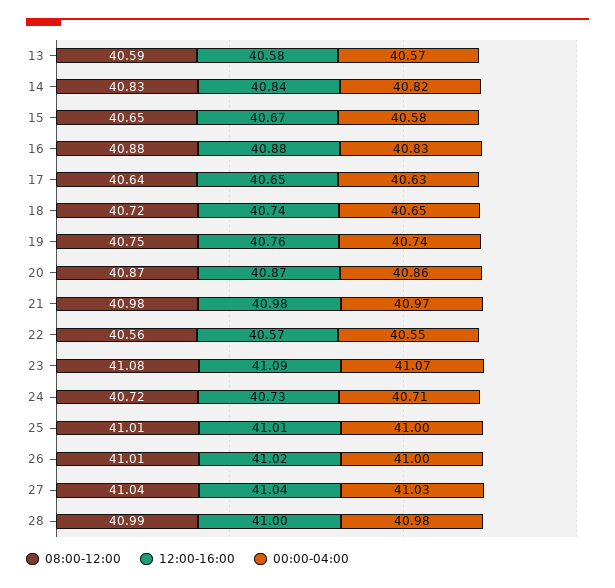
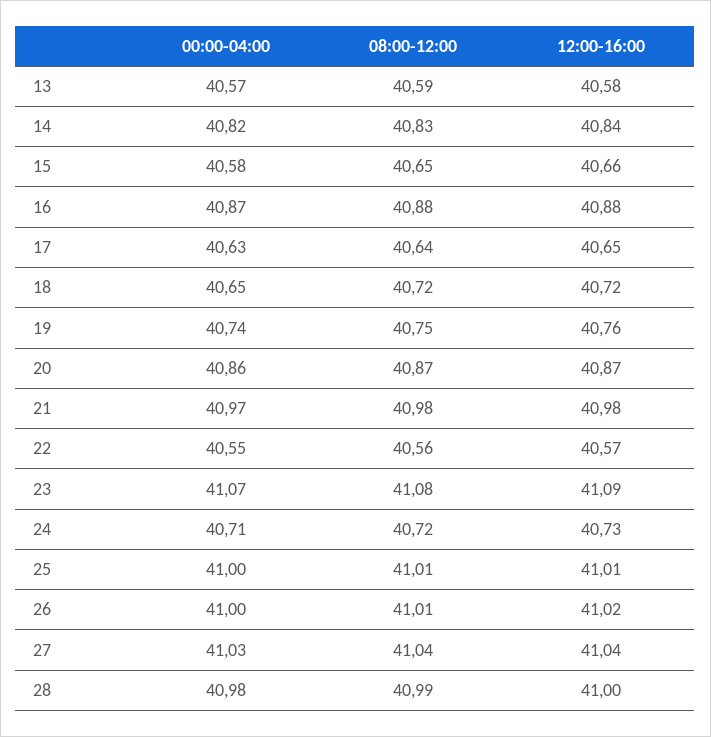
12:00-16:00, 15: 40.67 -> 40.66
00:00-04:00, 16: 40.83 -> 40.87
12:00-16:00, 18: 40.74 -> 40.72

